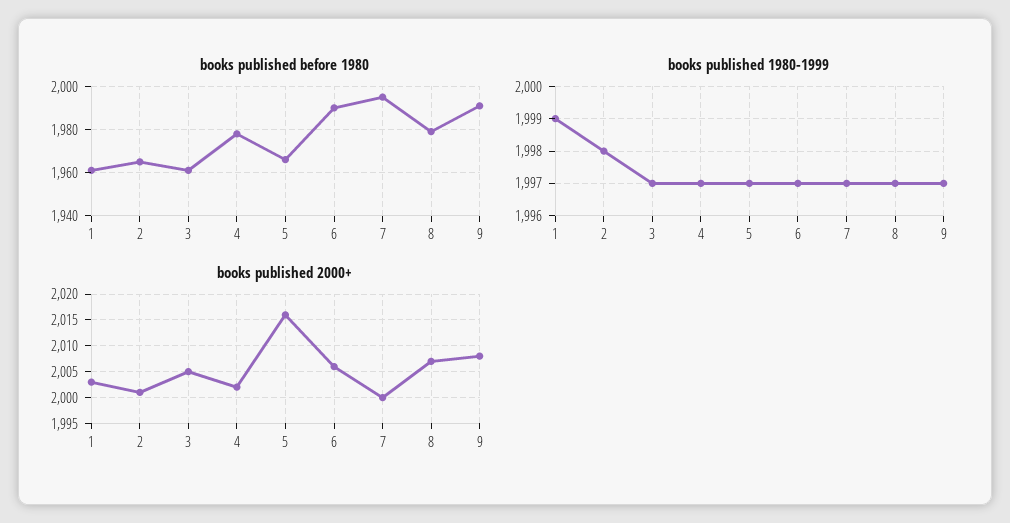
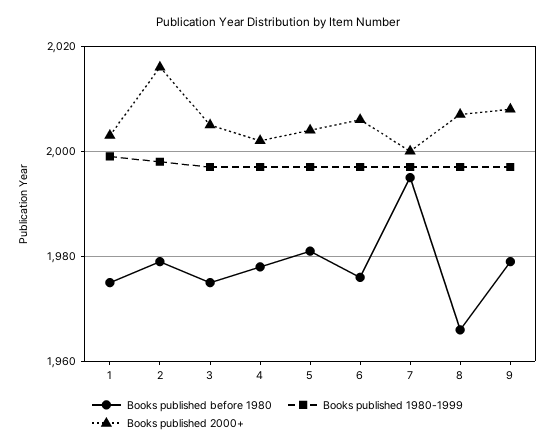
books published before 1980, 1: 1960 -> 1975
books published before 1980, 2: 1965 -> 1980
books published before 1980, 3: 1960 -> 1975
books published before 1980, 5: 1965 -> 1980
books published before 1980, 6: 1990 -> 1975
books published before 1980, 8: 1980 -> 1965
books published before 1980, 9: 1990 -> 1980
books published 2000+, 2: 2000 -> 2015
books published 2000+, 5: 2015 -> 2005

